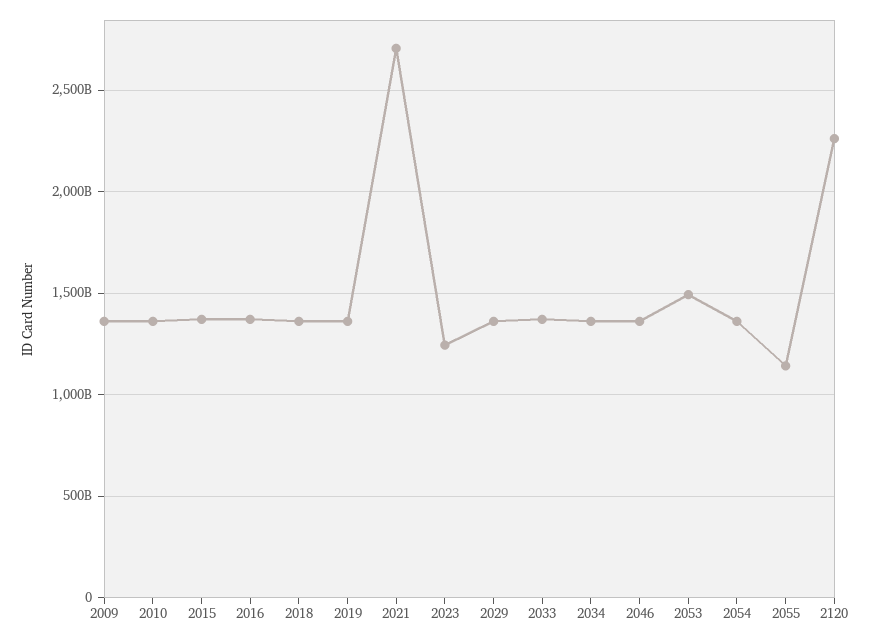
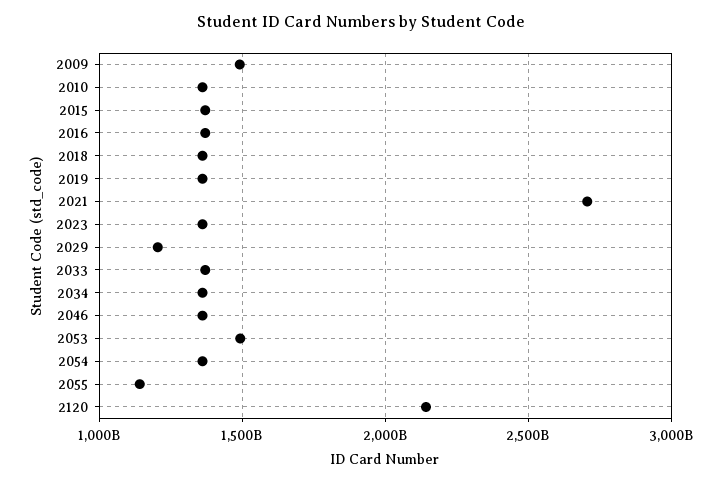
2009: 1350000000000 -> 1500000000000
2023: 1250000000000 -> 1350000000000
2029: 1350000000000 -> 1200000000000
2120: 2250000000000 -> 2150000000000

